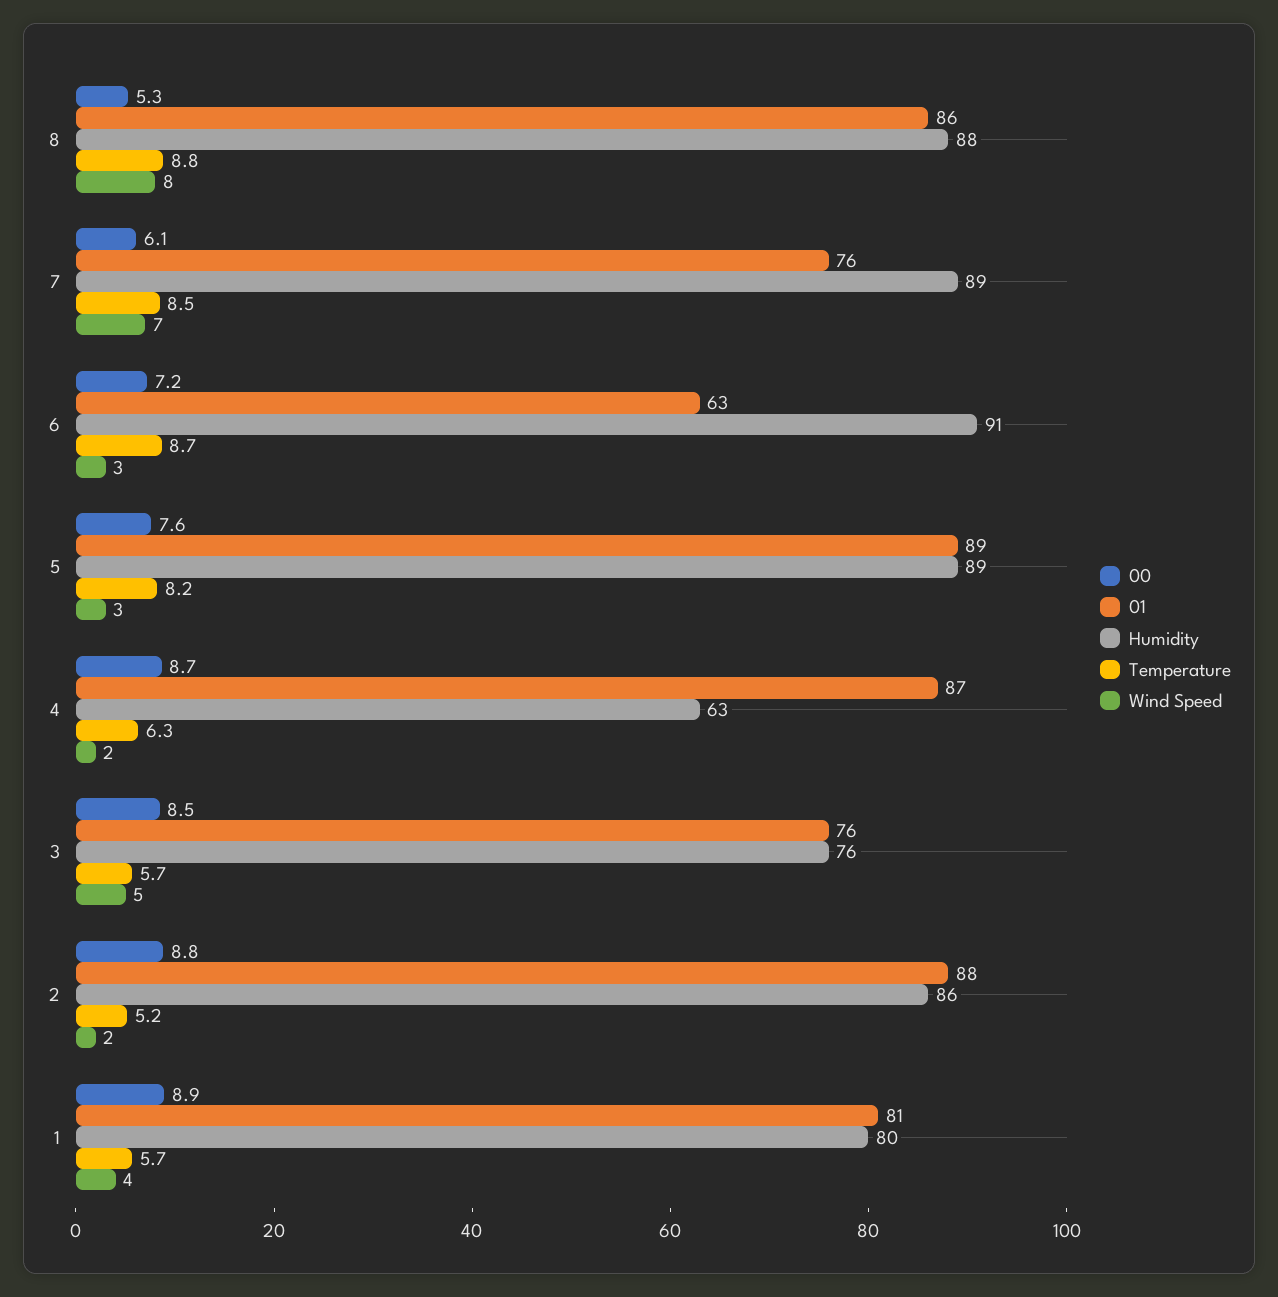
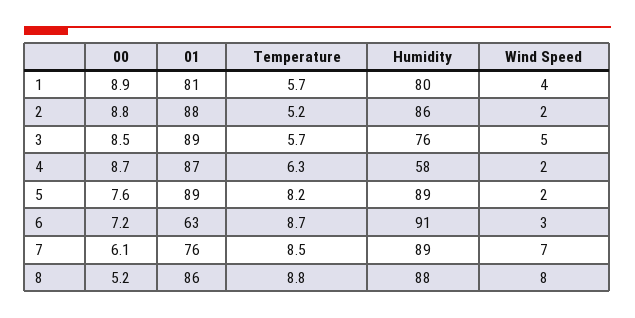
00, 8: 5.3 -> 5.2
Wind Speed, 5: 3 -> 2
Humidity, 4: 63 -> 58
01, 3: 76 -> 89

